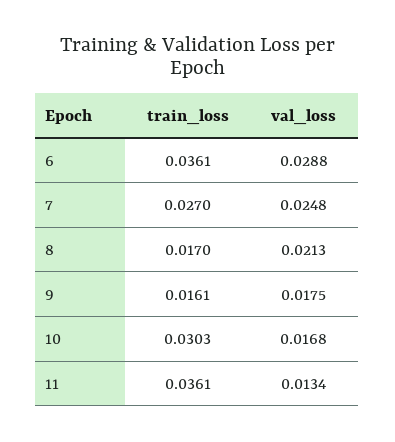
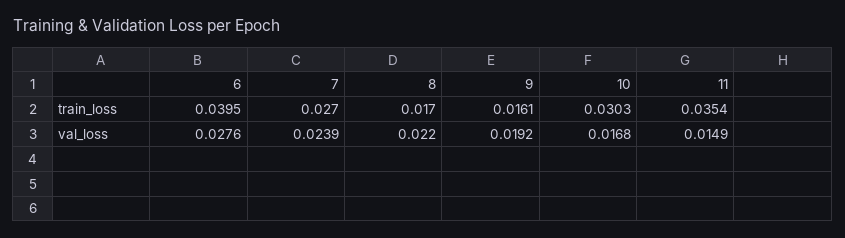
train_loss, 6: 0.0361 -> 0.0395
val_loss, 6: 0.0288 -> 0.0276
val_loss, 7: 0.0248 -> 0.0239
val_loss, 8: 0.0213 -> 0.022
val_loss, 9: 0.0175 -> 0.0192
train_loss, 11: 0.0361 -> 0.0354
val_loss, 11: 0.0134 -> 0.0149

